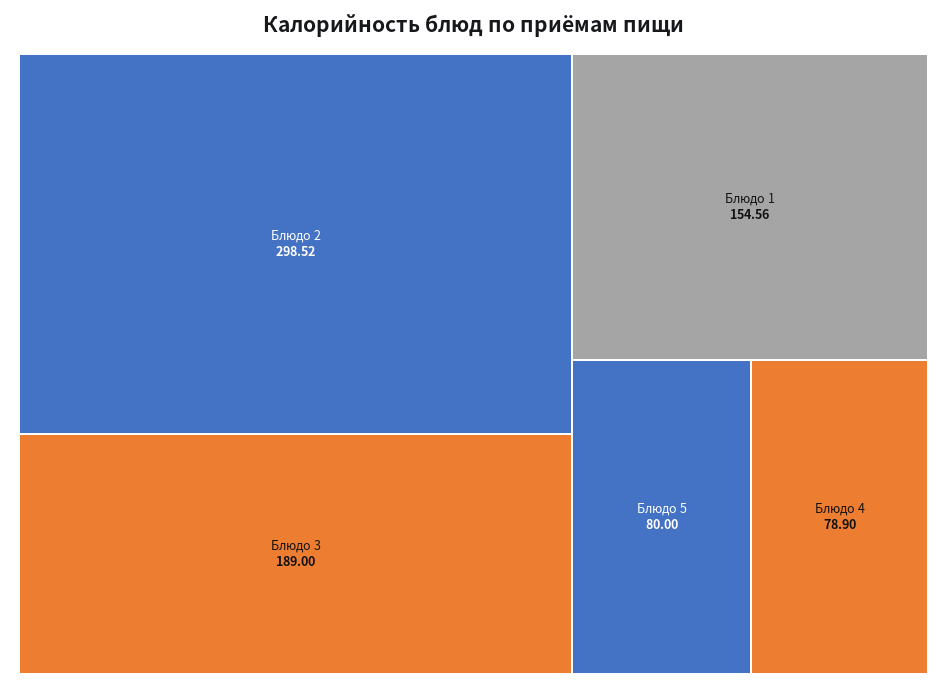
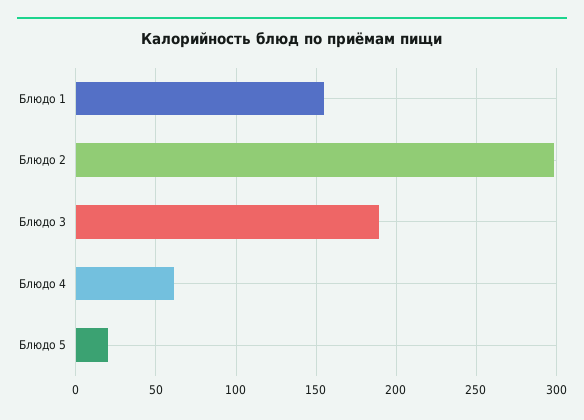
Блюдо 5: 80 -> 20
Блюдо 4: 78.9 -> 60

